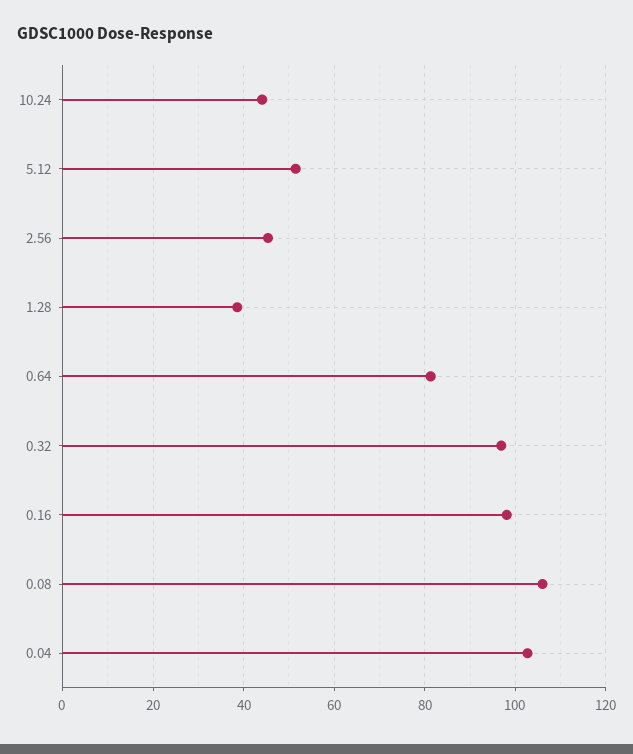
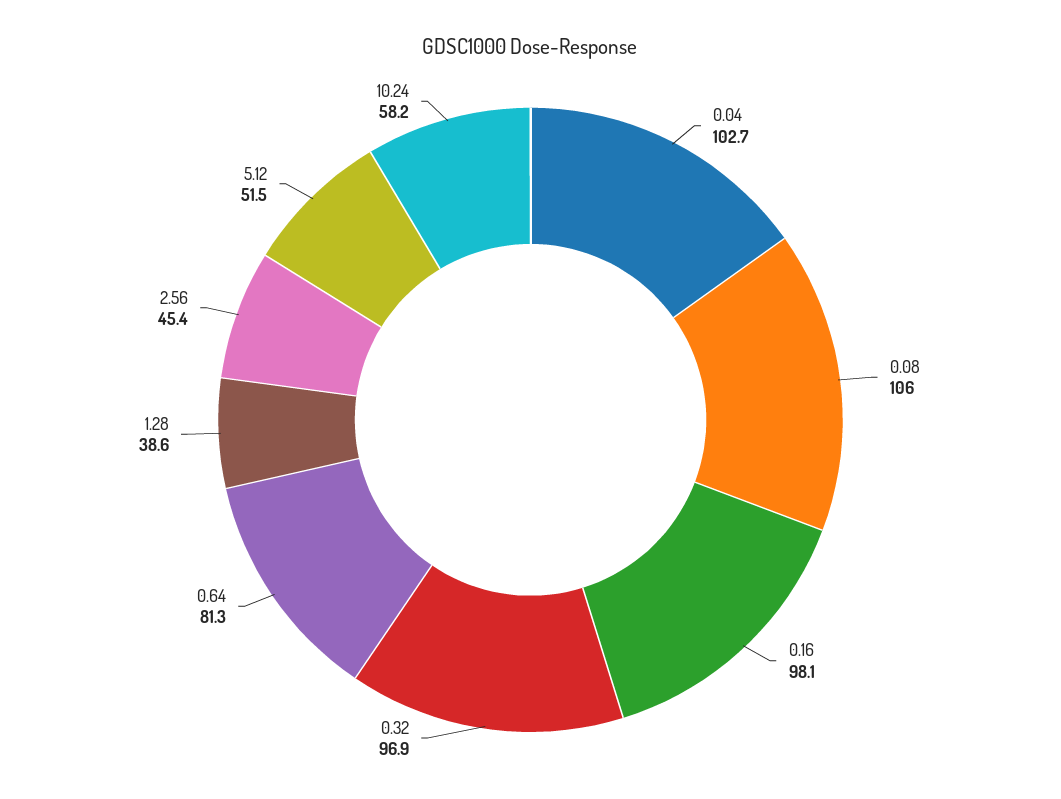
10.24: 44 -> 58.2

